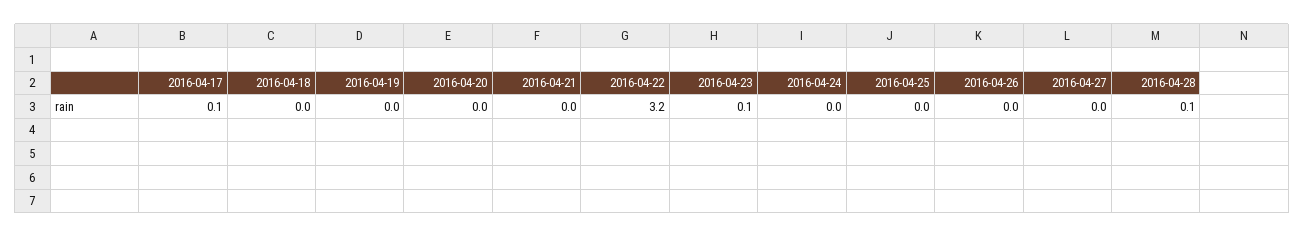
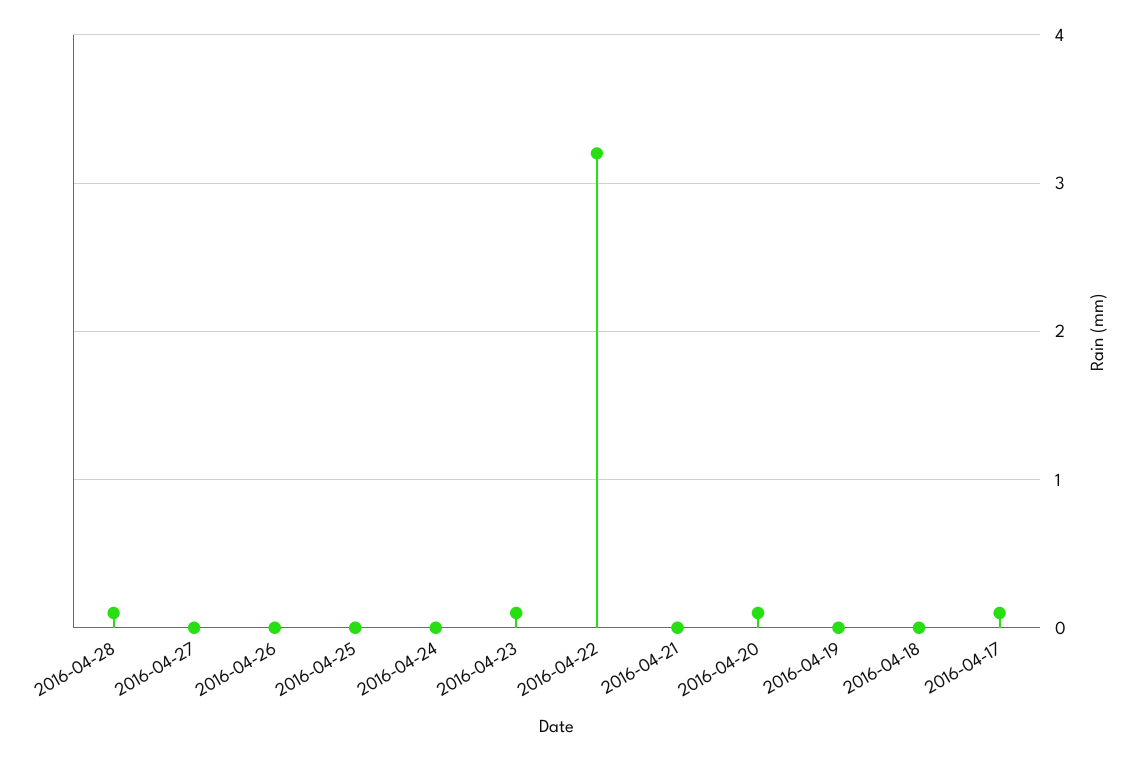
2016-04-20: 0 -> 0.1

